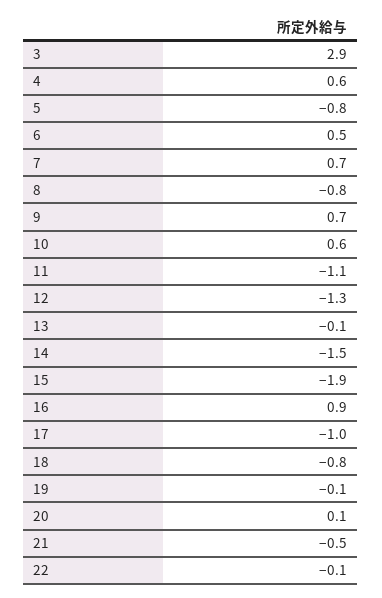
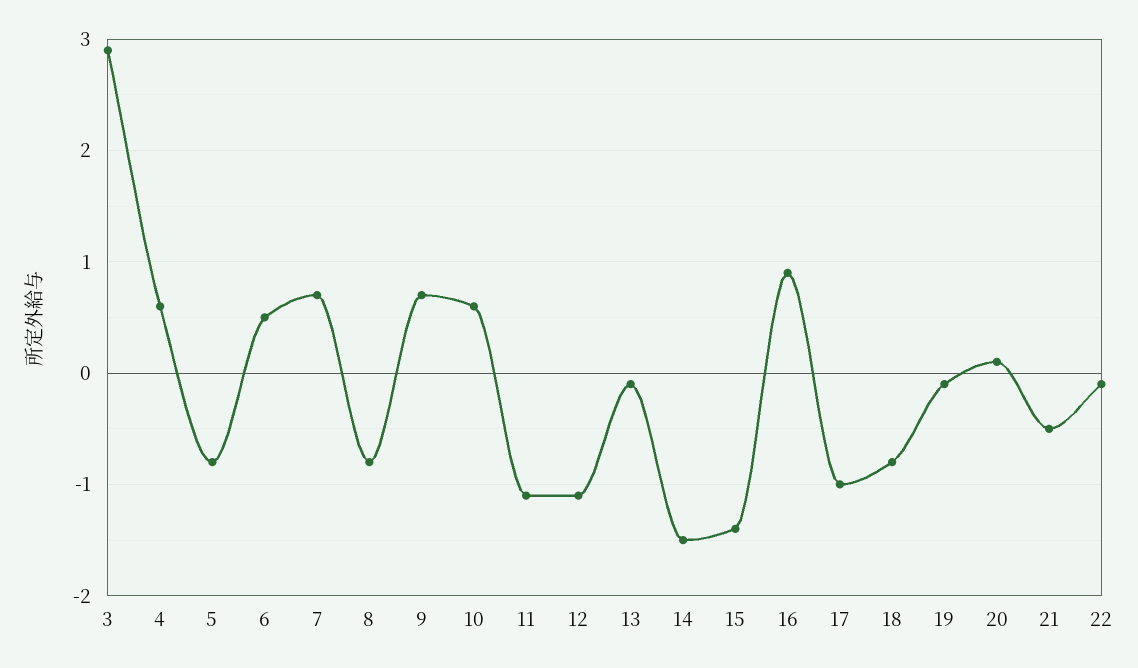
12: -1.3 -> -1.1
15: -1.9 -> -1.4

